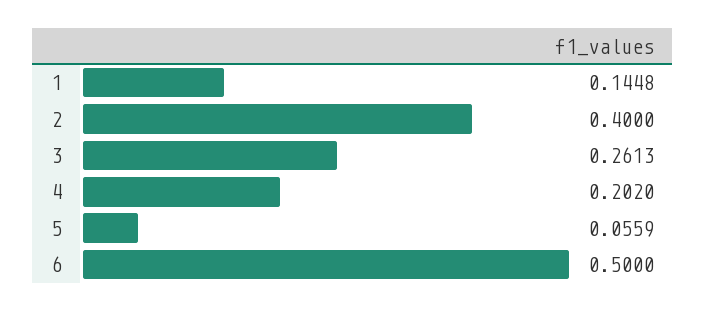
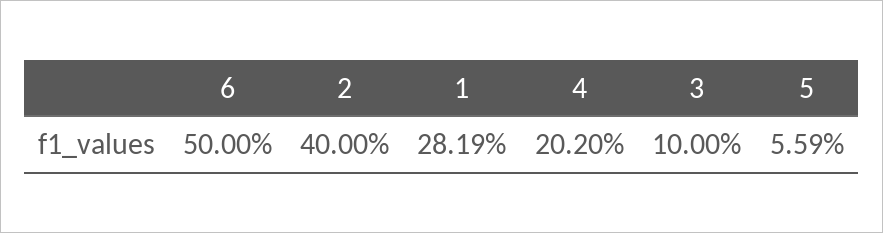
1: 0.1448 -> 0.2819
3: 0.2613 -> 0.1

